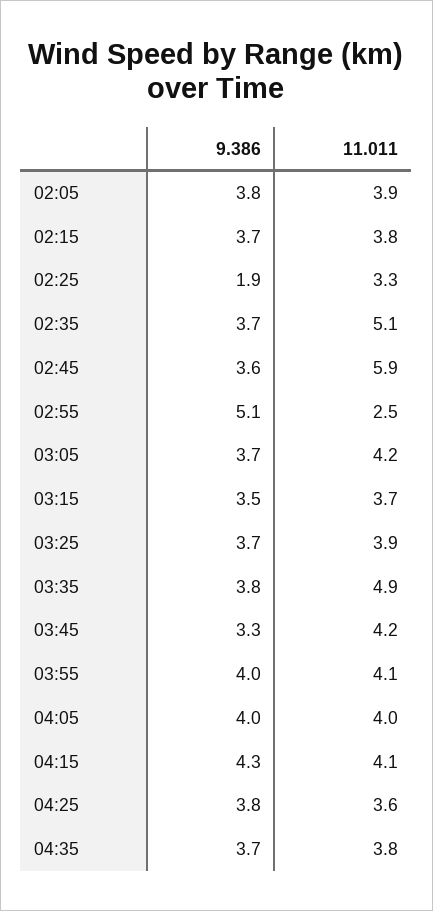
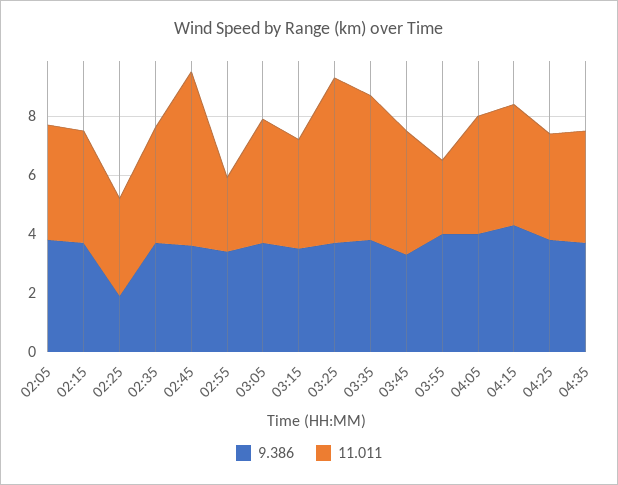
11.011, 02:35: 5.1 -> 4
9.386, 02:55: 5.1 -> 3.5
11.011, 03:25: 3.9 -> 5.5
11.011, 03:55: 4.1 -> 2.5

